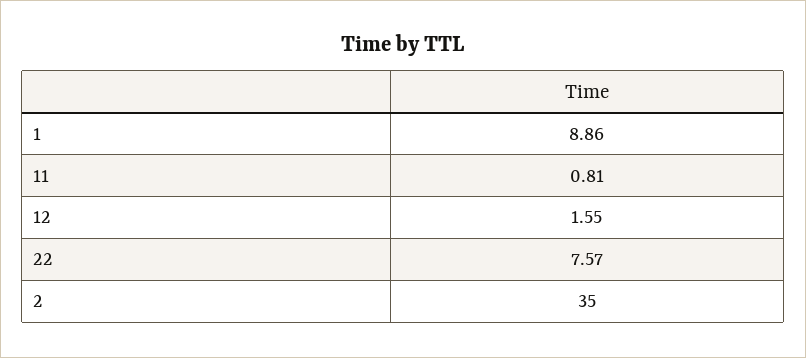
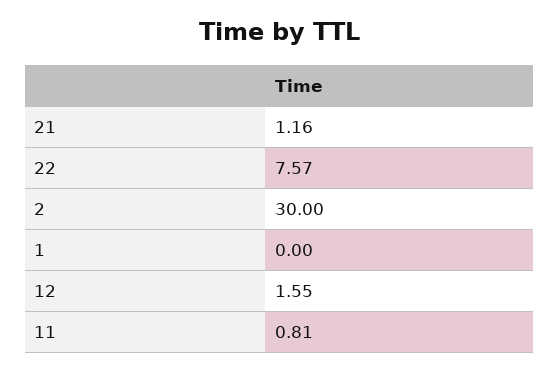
1: 8.86 -> 0
2: 35 -> 30
21: none -> 1.16

